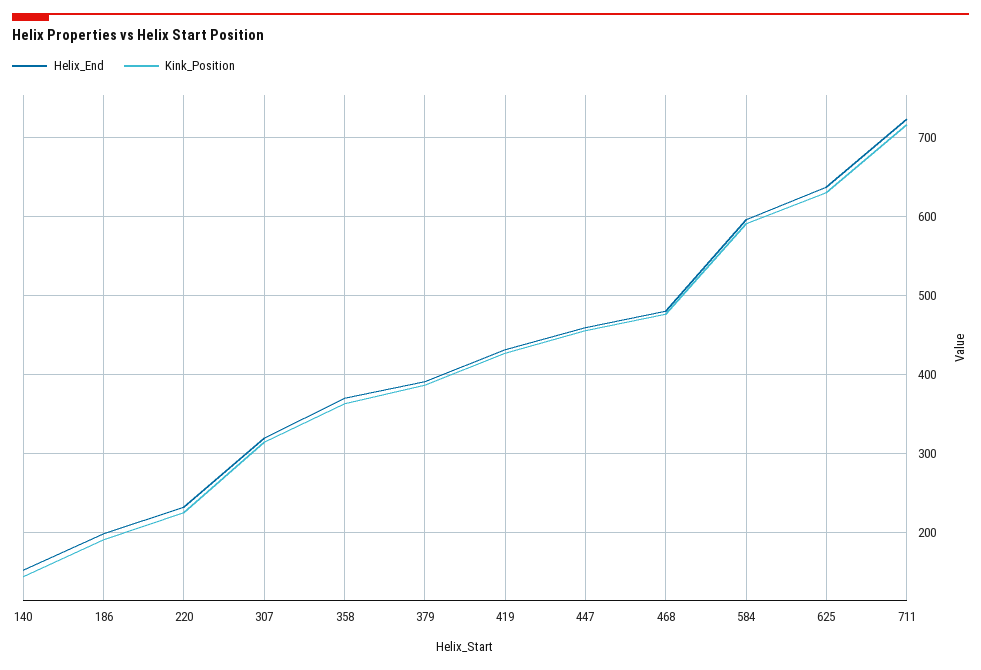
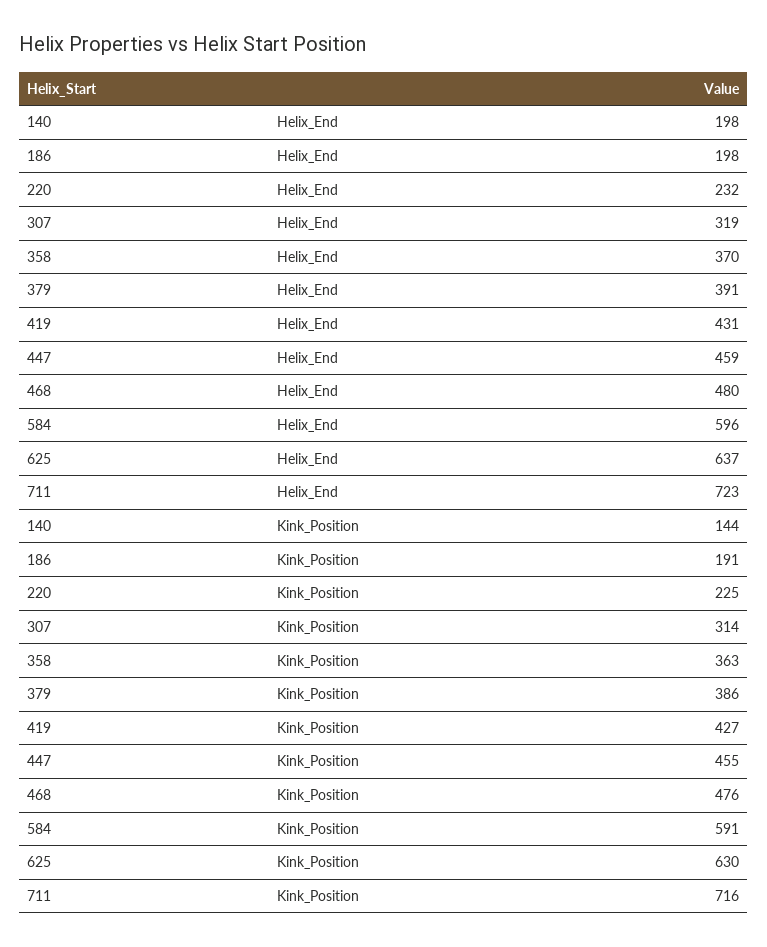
Helix_End, 140: 150 -> 198

